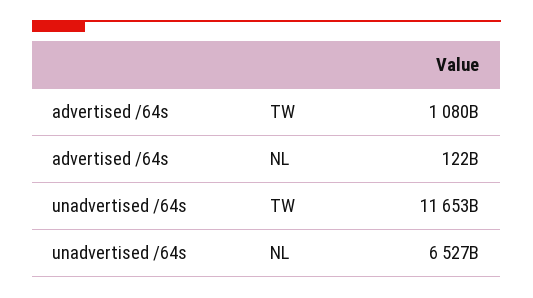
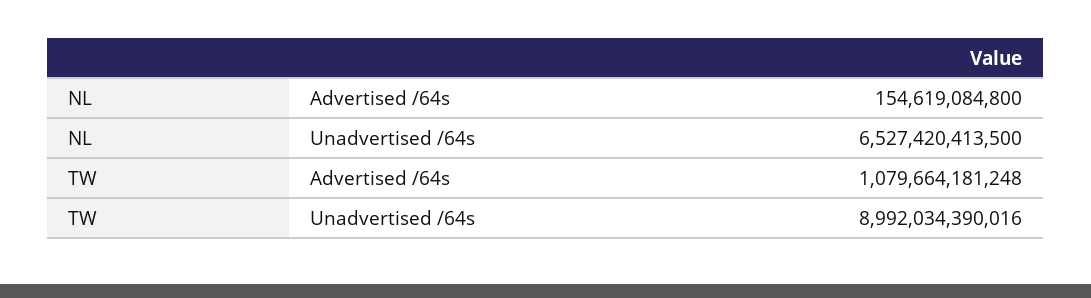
advertised /64s, NL: 122000000000 -> 154619084800
unadvertised /64s, TW: 11653000000000 -> 8992034390016

